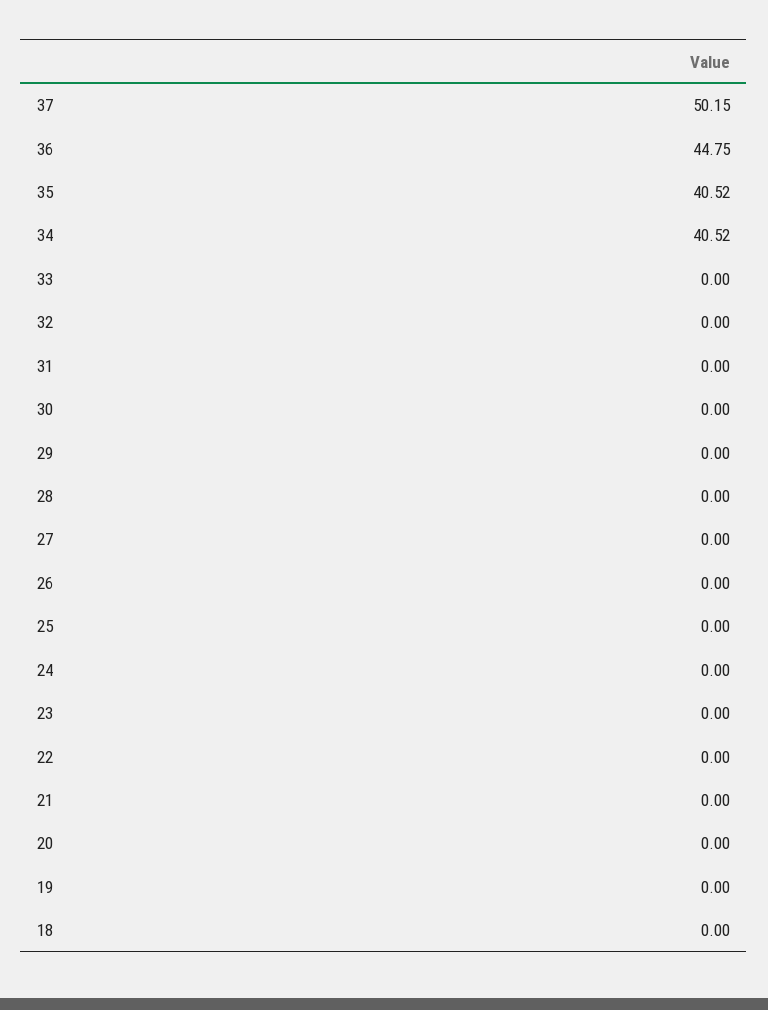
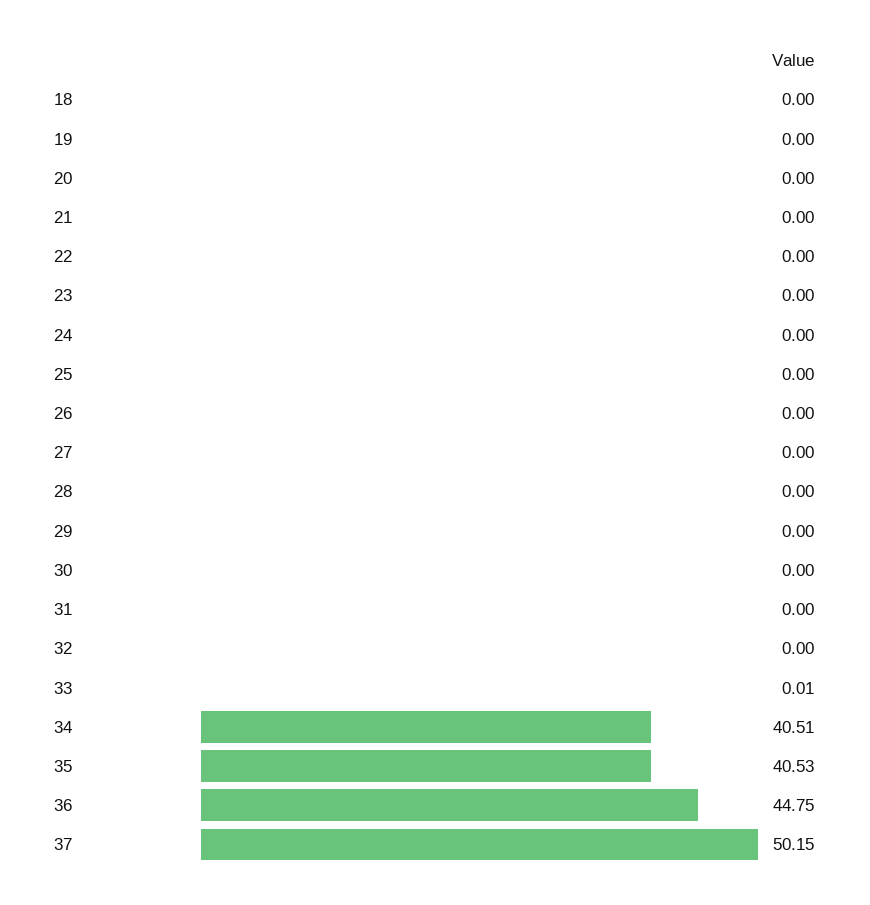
35: 40.52 -> 40.53
34: 40.52 -> 40.51
33: 0 -> 0.01

